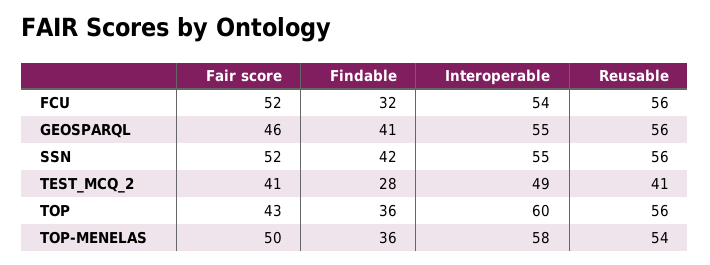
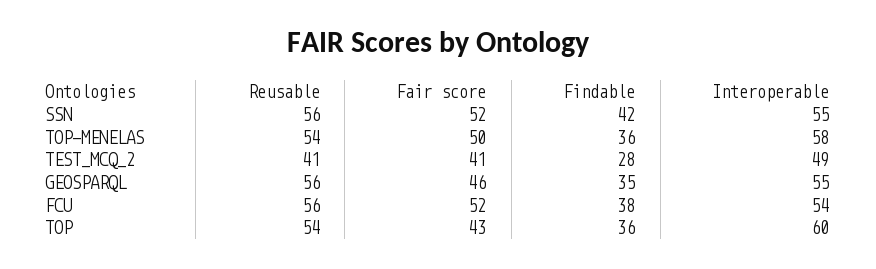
Findable, FCU: 32 -> 38
Findable, GEOSPARQL: 41 -> 35
Reusable, TOP: 56 -> 54

